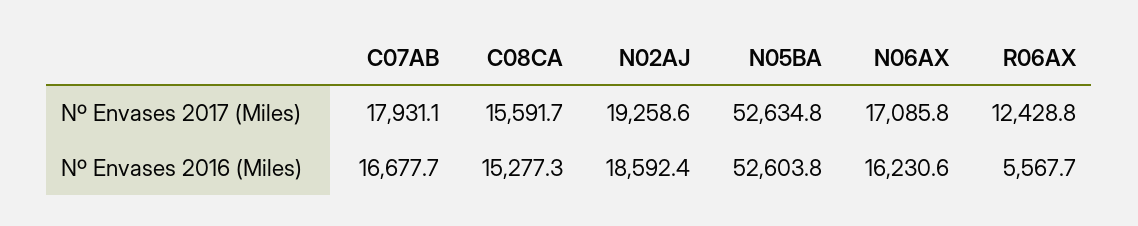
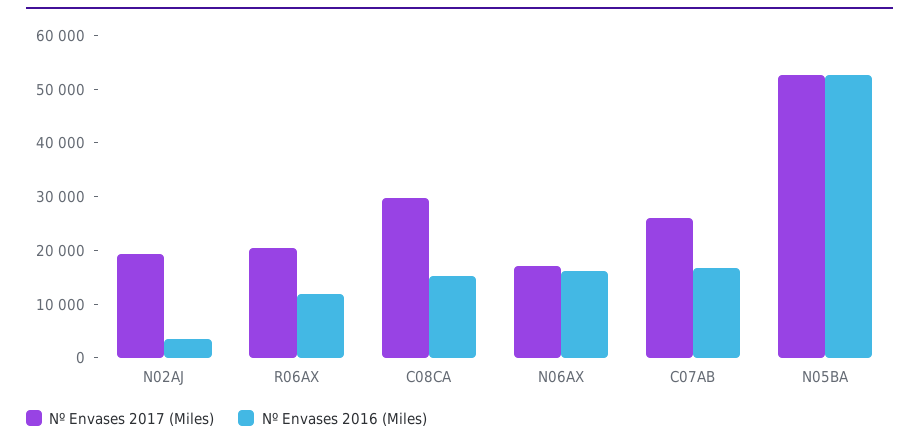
Nº Envases 2017 (Miles), C07AB: 17931.1 -> 26000
Nº Envases 2017 (Miles), C08CA: 15591.7 -> 30000
Nº Envases 2017 (Miles), R06AX: 12428.8 -> 20000
Nº Envases 2016 (Miles), N02AJ: 18592.4 -> 4000
Nº Envases 2016 (Miles), R06AX: 5567.7 -> 12000

